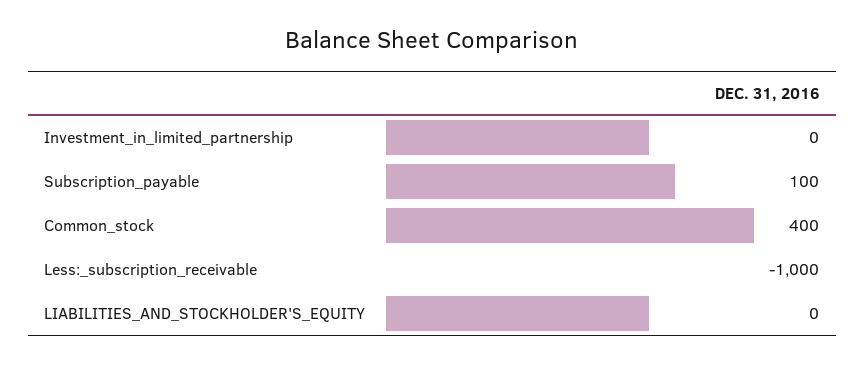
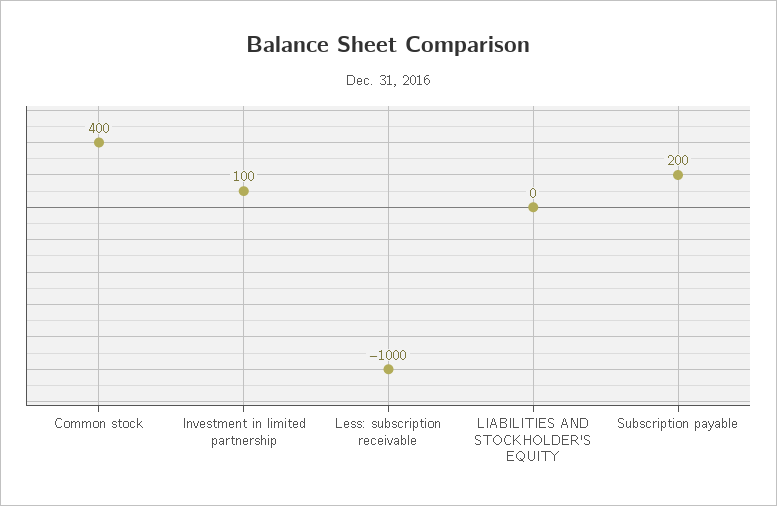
Investment_in_limited_partnership: 0 -> 100
Subscription_payable: 100 -> 200

